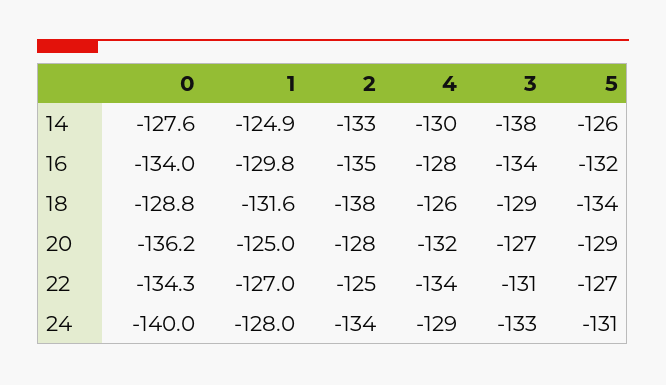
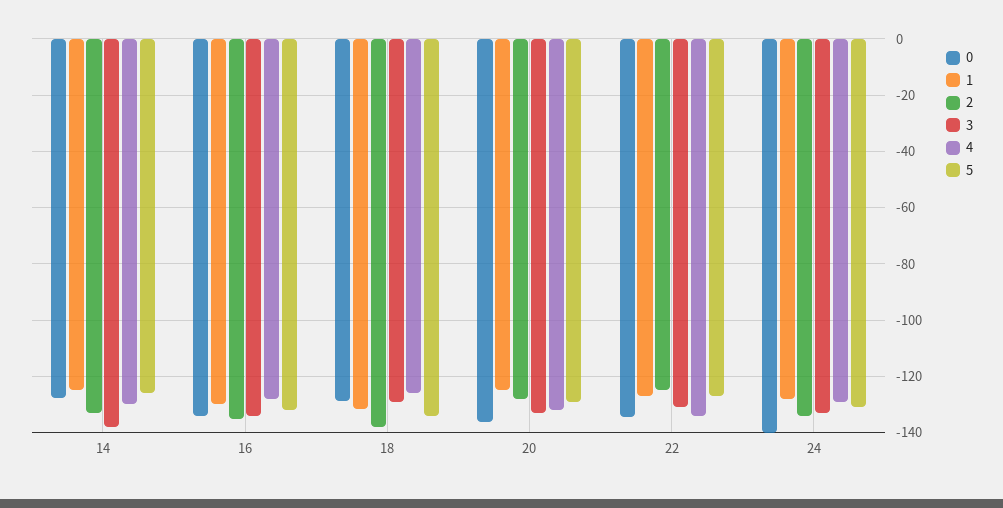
3, 20: -127 -> -132.5

